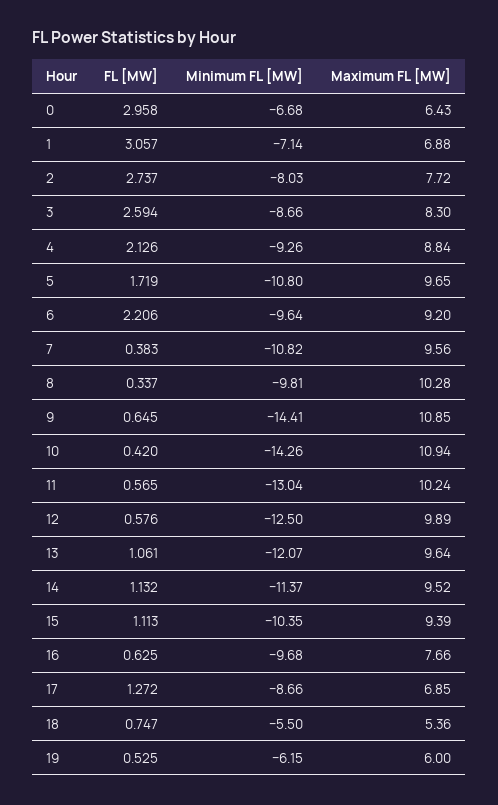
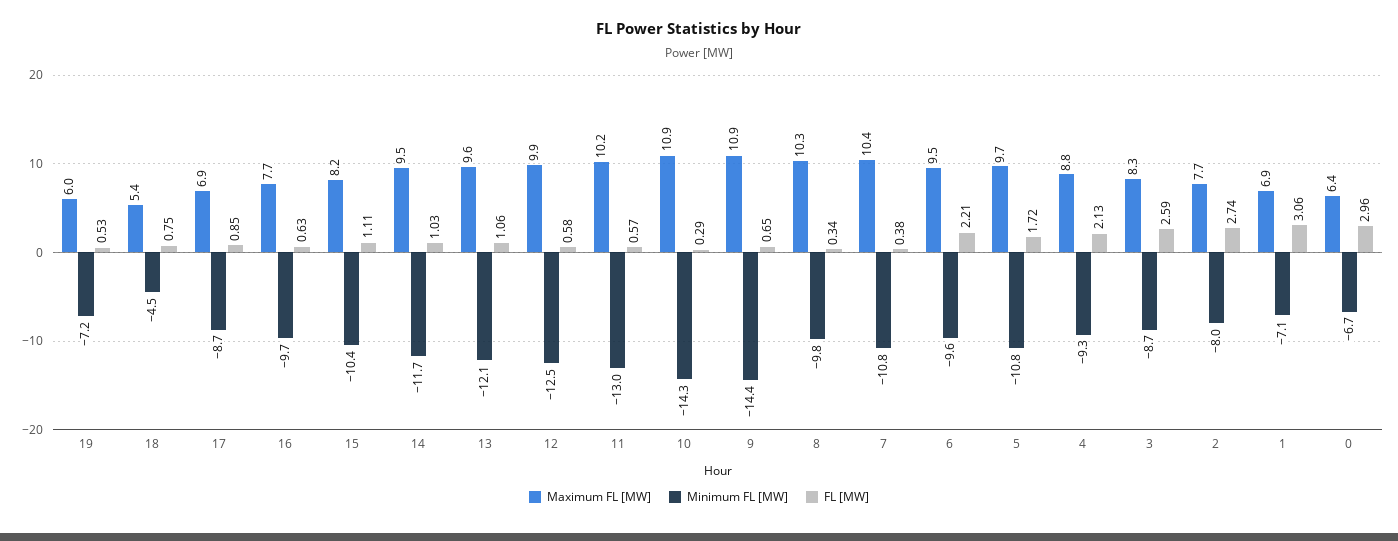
Maximum FL [MW], 6: 9.2 -> 9.5
Maximum FL [MW], 7: 9.56 -> 10.4
FL [MW], 10: 0.42 -> 0.29
FL [MW], 14: 1.132 -> 1.03
Minimum FL [MW], 14: -11.37 -> -11.7
Maximum FL [MW], 15: 9.39 -> 8.2
FL [MW], 17: 1.272 -> 0.85
Minimum FL [MW], 18: -5.5 -> -4.5
Minimum FL [MW], 19: -6.15 -> -7.2

